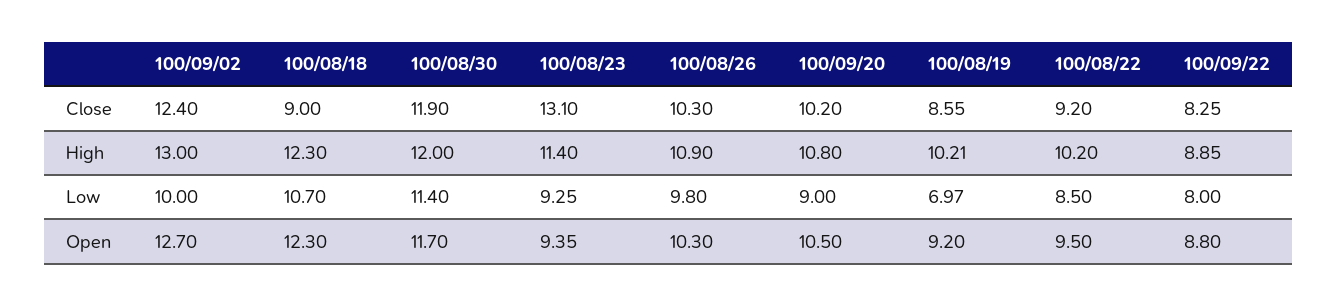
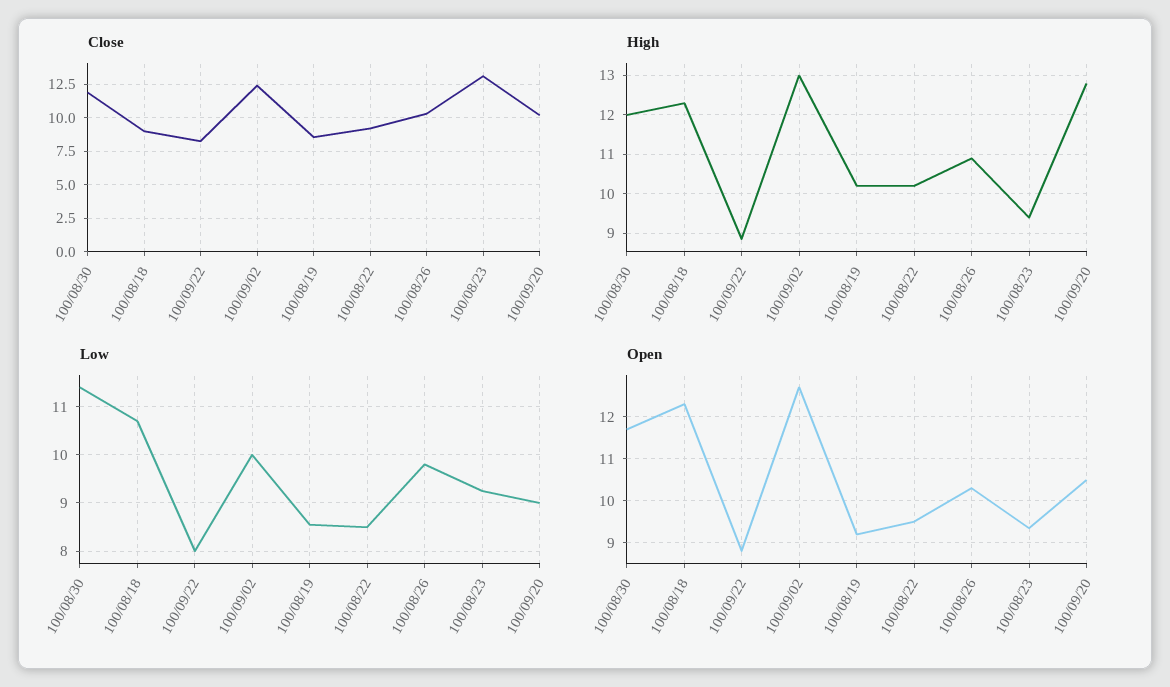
High, 100/08/23: 11.4 -> 9.4
High, 100/09/20: 10.8 -> 12.8
Low, 100/08/19: 6.97 -> 8.6

